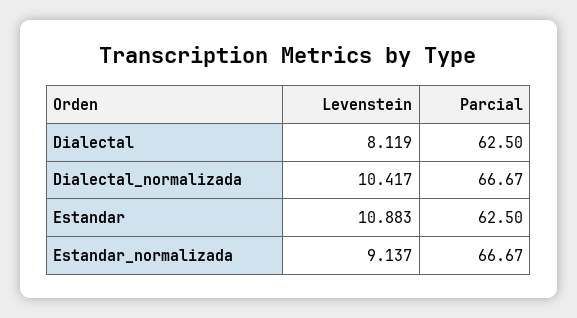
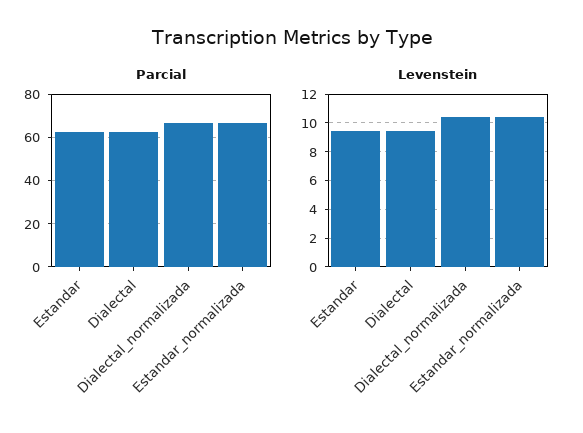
Levenstein, Dialectal: 8.119 -> 9.5
Levenstein, Estandar: 10.883 -> 9.5
Levenstein, Estandar_normalizada: 9.137 -> 10.5

